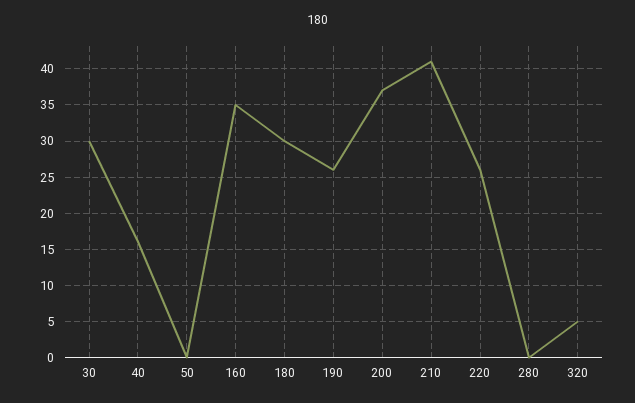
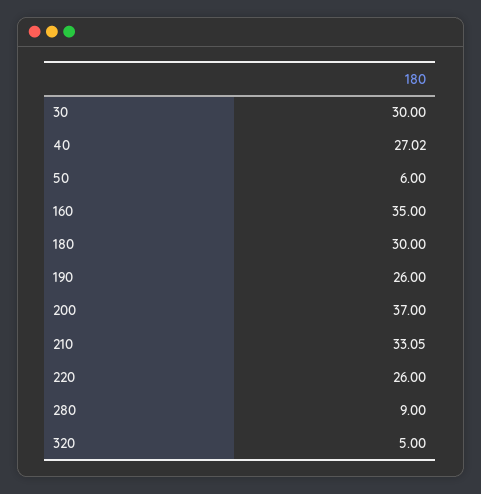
40: 16 -> 27.02
50: 0 -> 6
210: 41 -> 33.05
280: 0 -> 9

